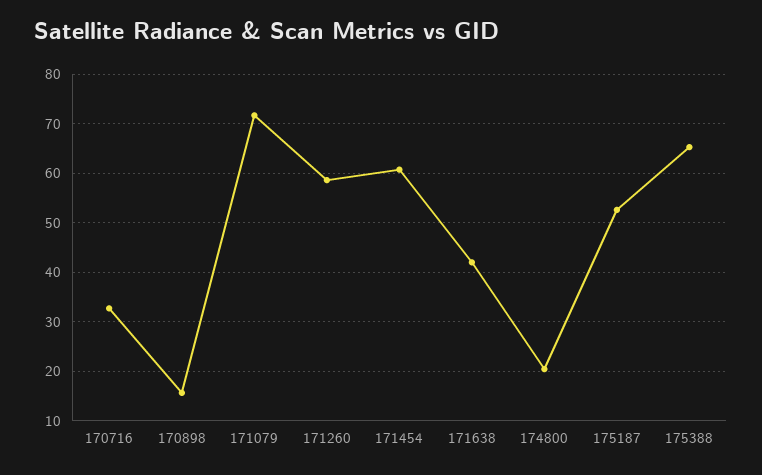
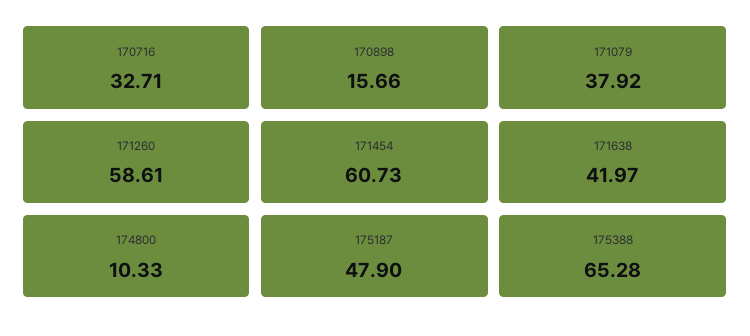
171079: 72 -> 37.92
174800: 20 -> 10.33
175187: 52 -> 47.9

